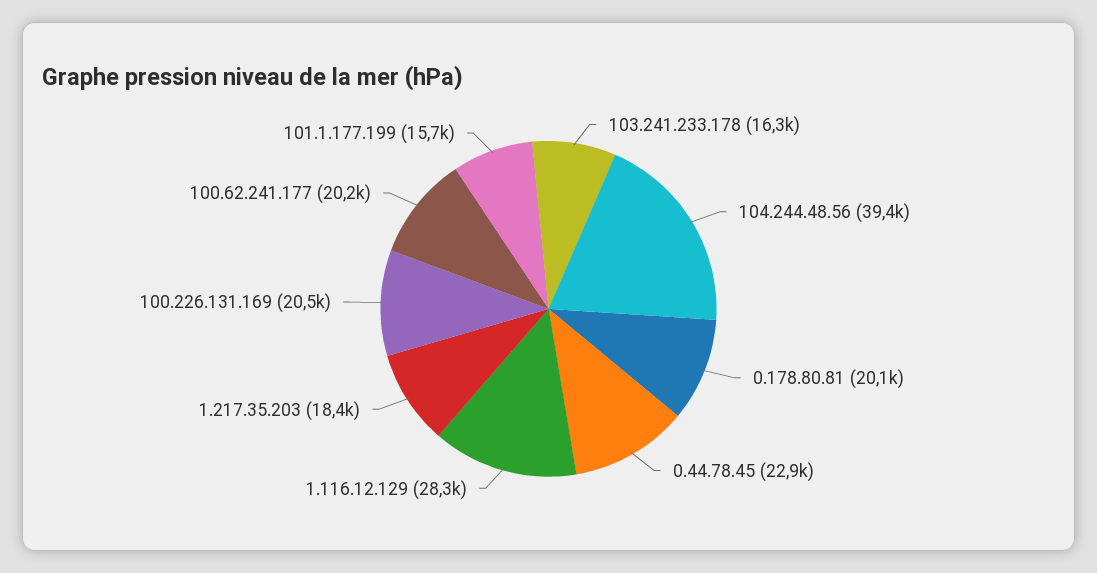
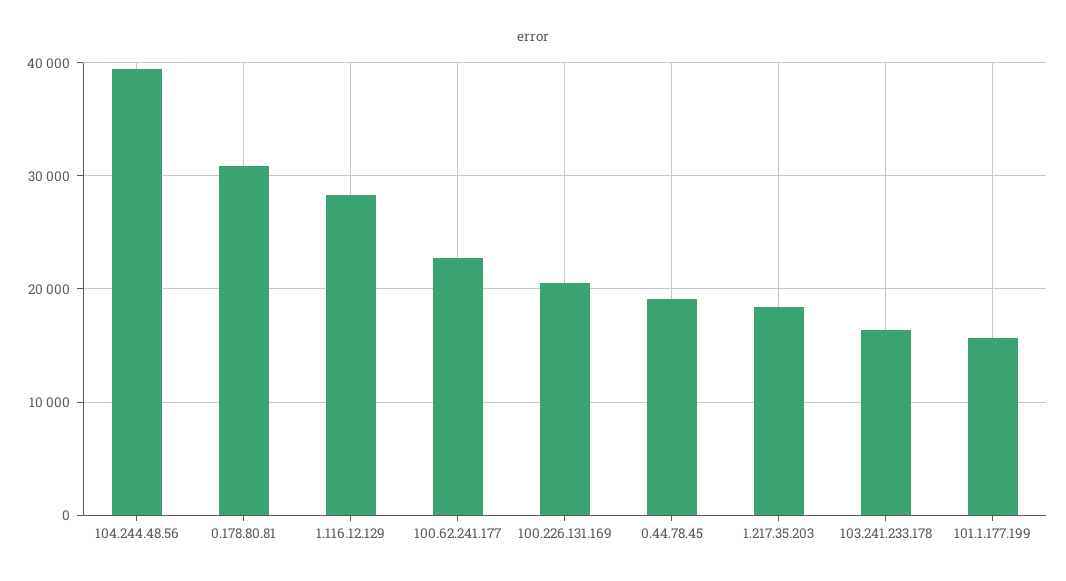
0.178.80.81: 20100 -> 31000
0.44.78.45: 22900 -> 19000
100.62.241.177: 20200 -> 23000

